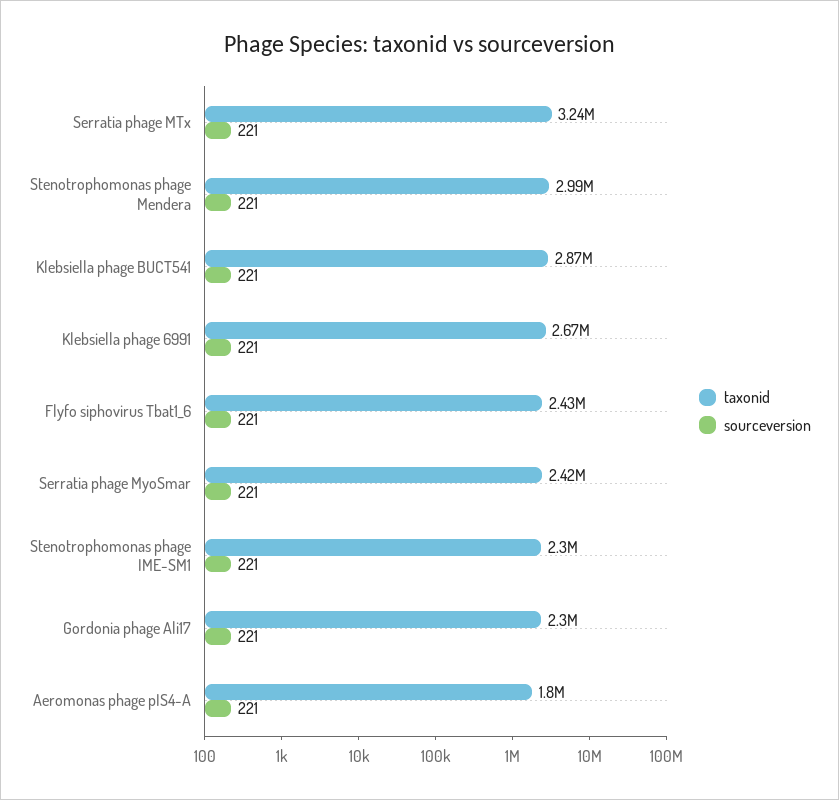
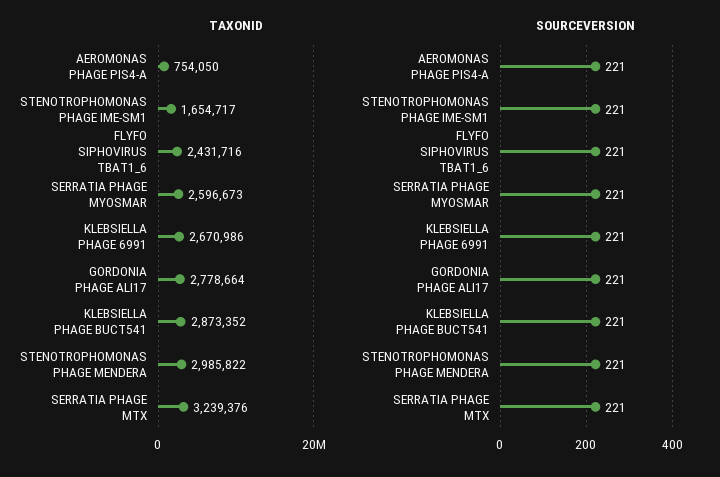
taxonid, Serratia phage MyoSmar: 2420000 -> 2596673
taxonid, Stenotrophomonas phage IME-SM1: 2300000 -> 1654717
taxonid, Gordonia phage Ali17: 2300000 -> 2778664
taxonid, Aeromonas phage pIS4-A: 1800000 -> 754050

